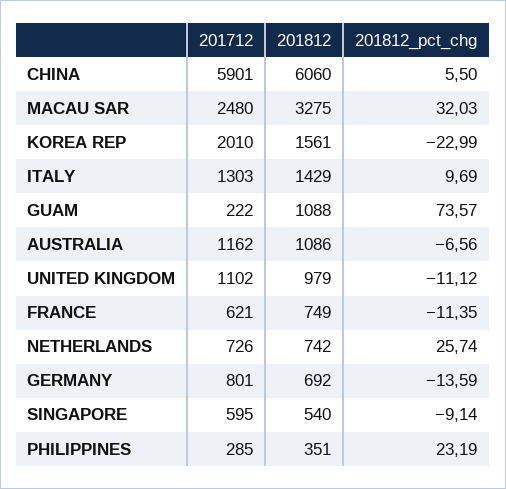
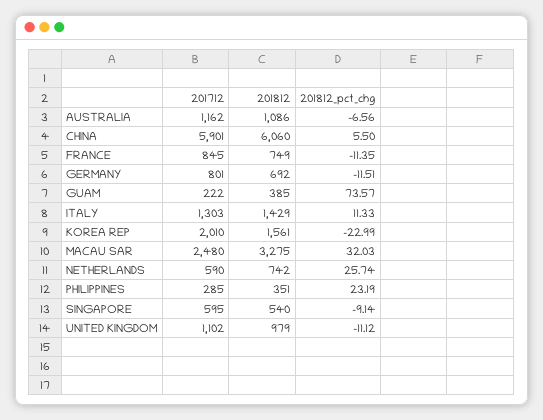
201812_pct_chg, ITALY: 9.69 -> 11.33
201812, GUAM: 1088 -> 385
201712, FRANCE: 621 -> 845
201712, NETHERLANDS: 726 -> 590
201812_pct_chg, GERMANY: -13.59 -> -11.51

